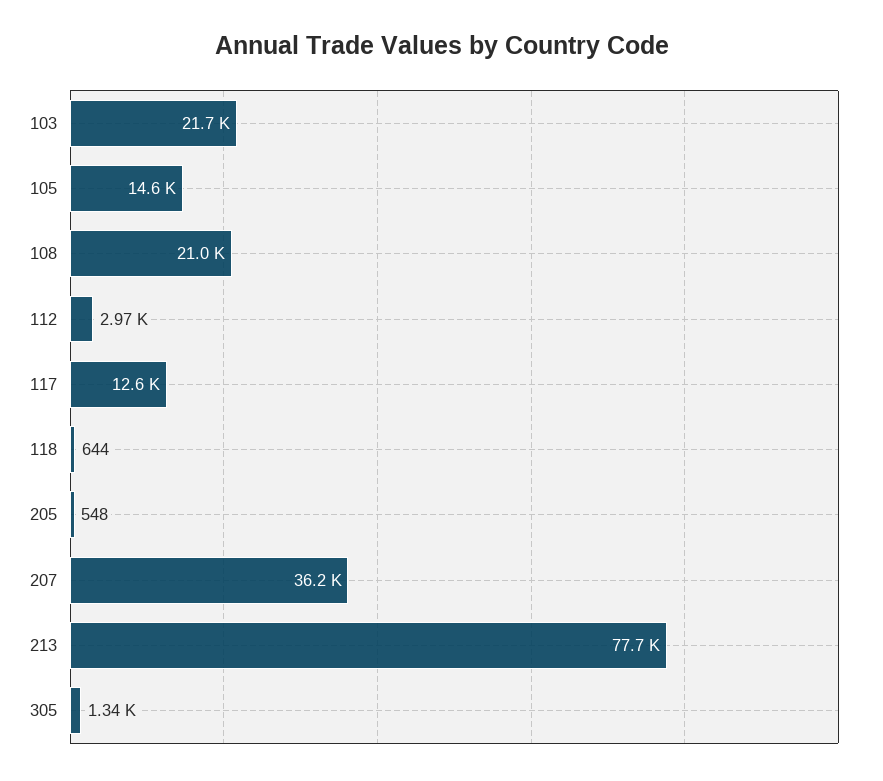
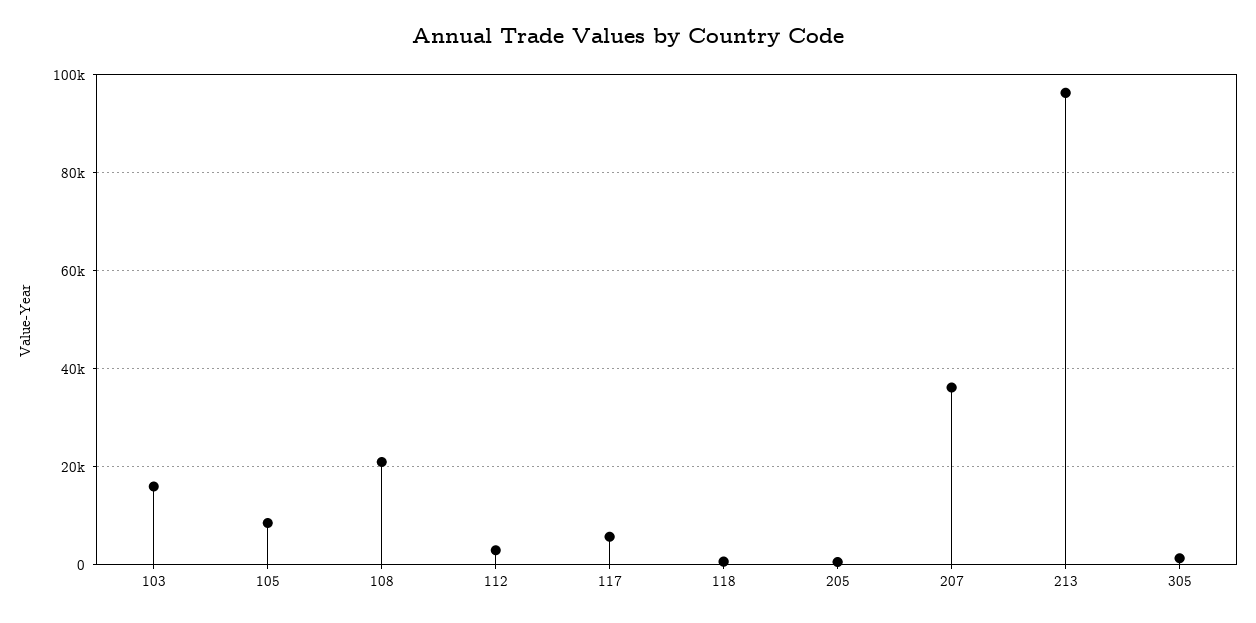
103: 21700 -> 16000
105: 14600 -> 8000
117: 12600 -> 6000
213: 77700 -> 96000

